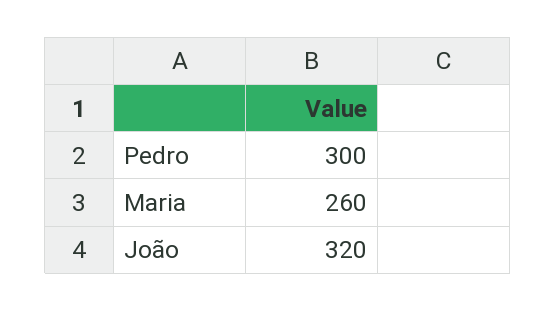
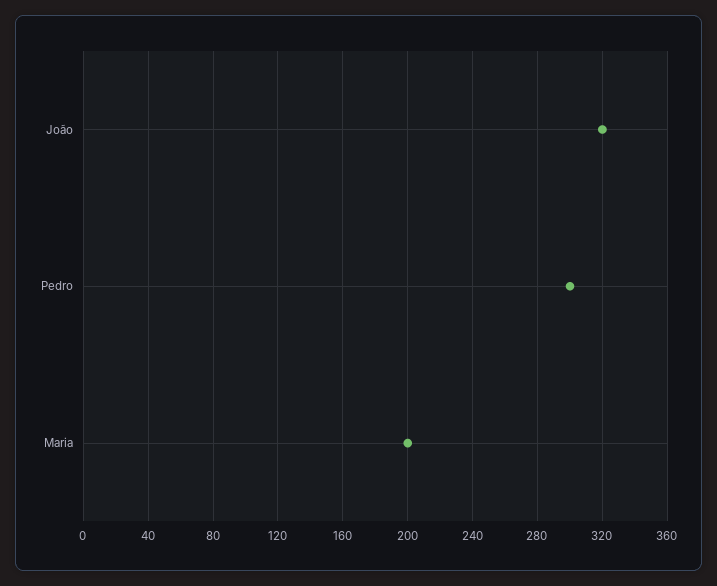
Maria: 260 -> 200

